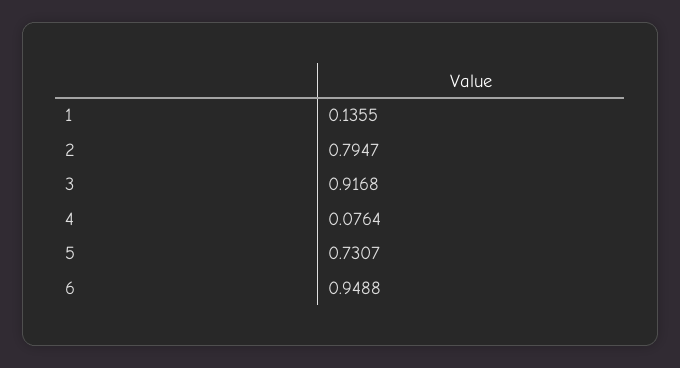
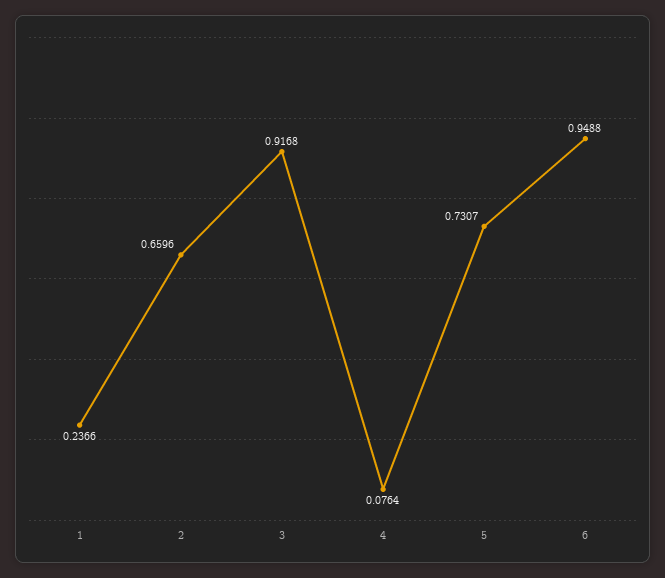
1: 0.1355 -> 0.2366
2: 0.7947 -> 0.6596

